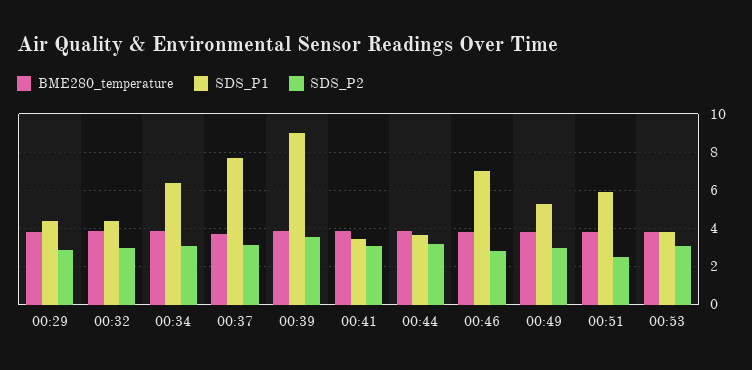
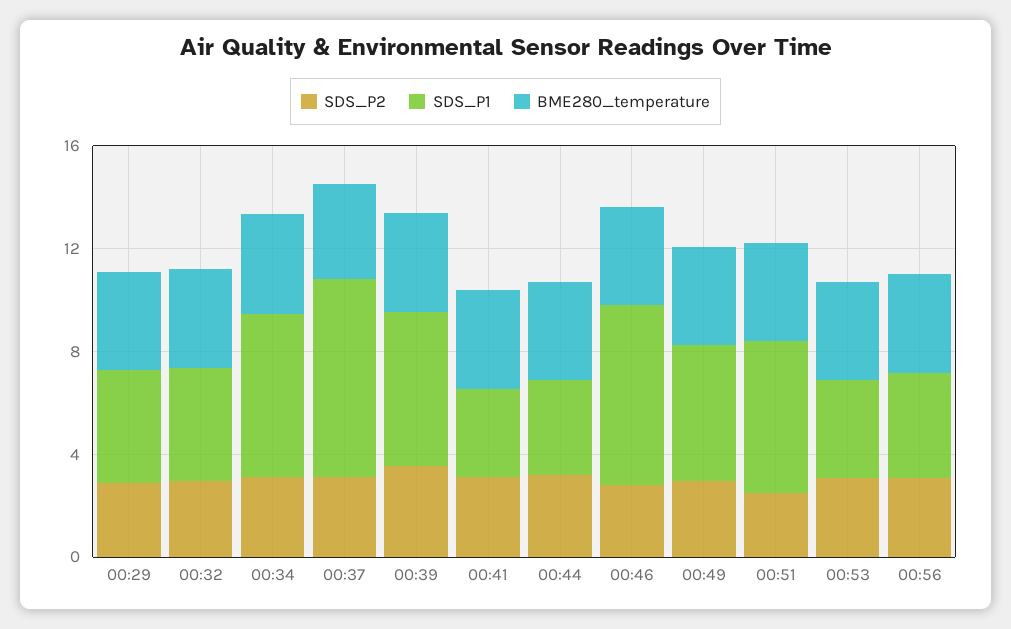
SDS_P1, 00:39: 9 -> 6
SDS_P2, 00:56: none -> 3
SDS_P1, 00:56: none -> 4
BME280_temperature, 00:56: none -> 4

